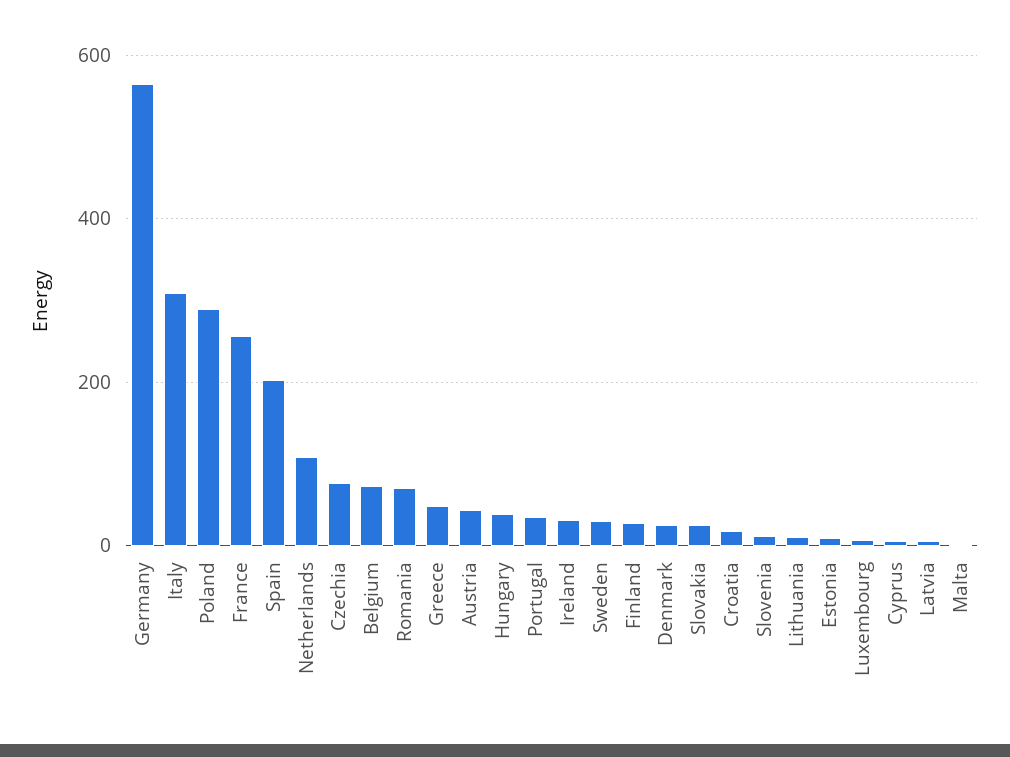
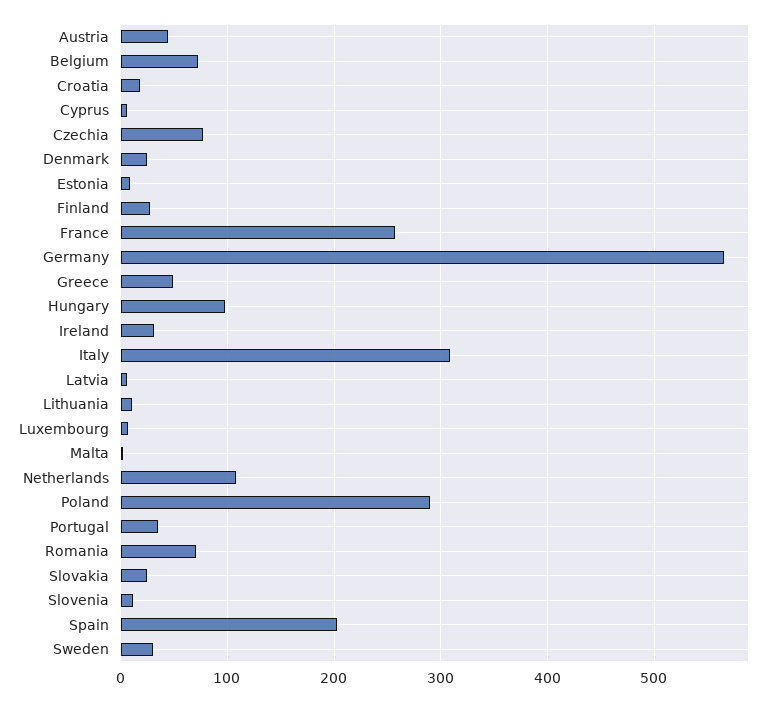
Hungary: 40 -> 100

